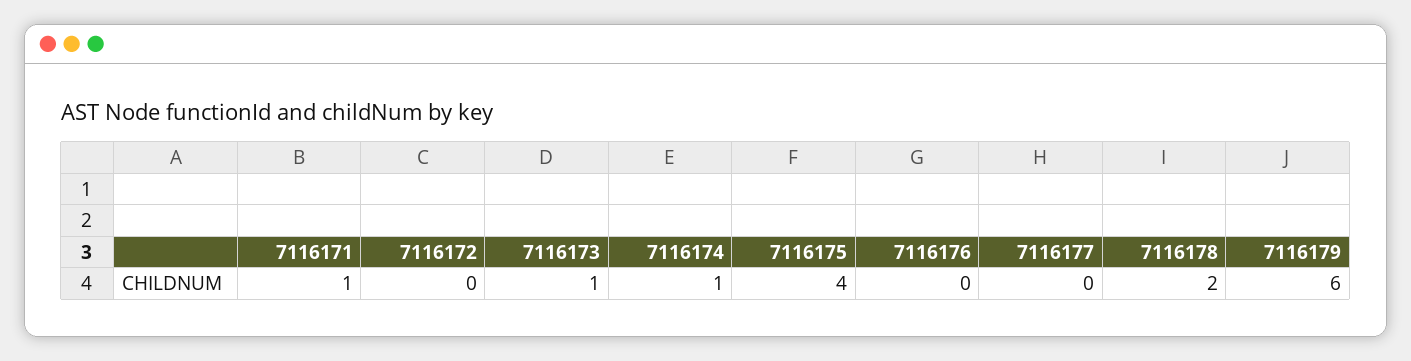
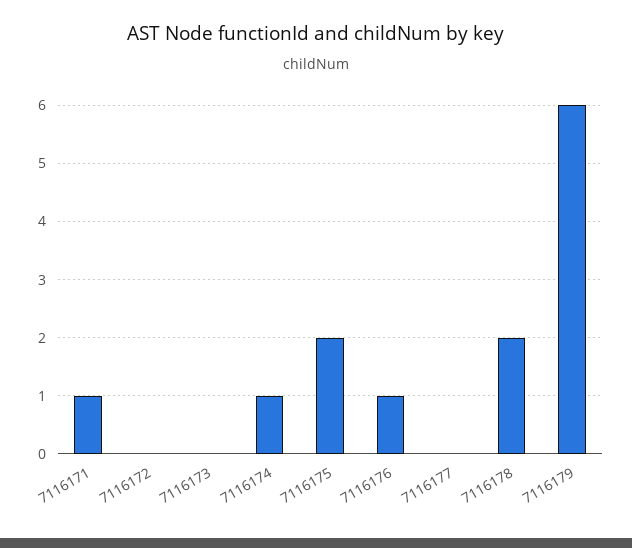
7116173: 1 -> 0
7116175: 4 -> 2
7116176: 0 -> 1

